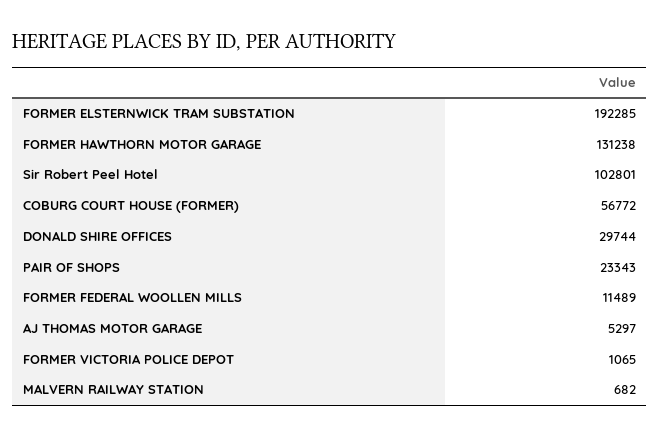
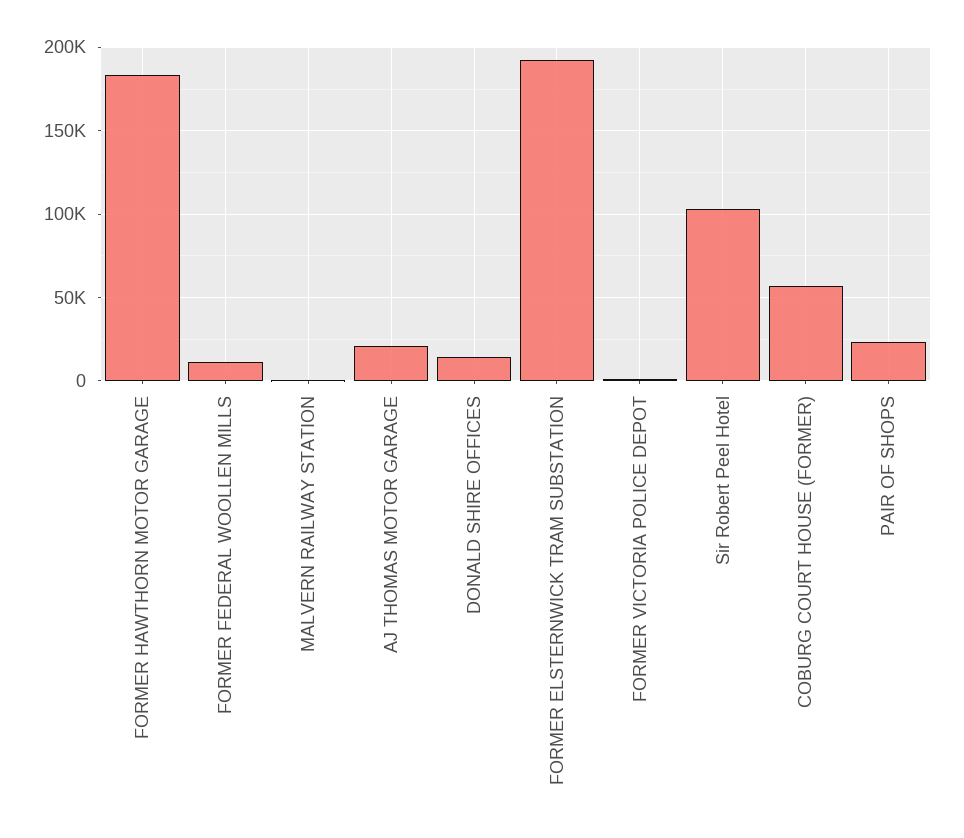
FORMER HAWTHORN MOTOR GARAGE: 131238 -> 185000
DONALD SHIRE OFFICES: 29744 -> 15000
AJ THOMAS MOTOR GARAGE: 5297 -> 20000

